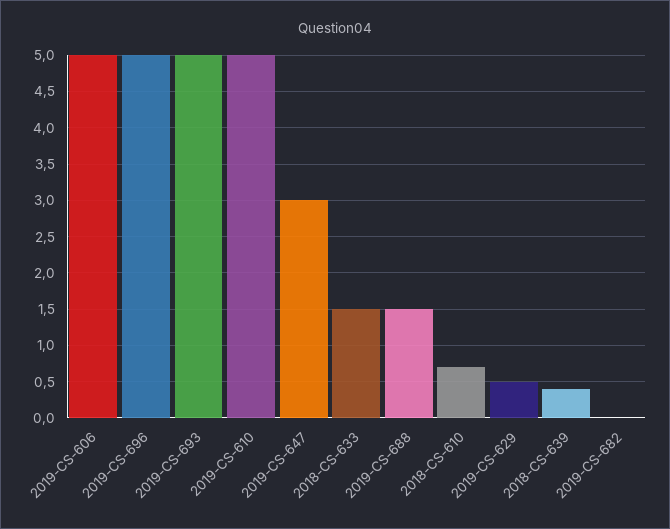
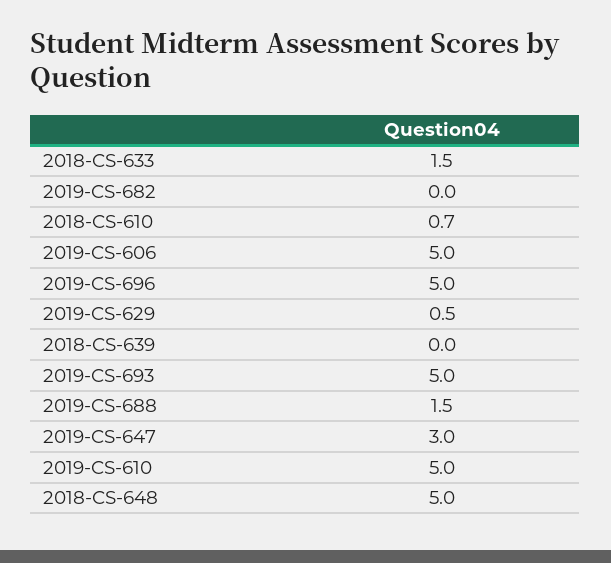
2018-CS-639: 0.4 -> 0
2018-CS-648: none -> 5

